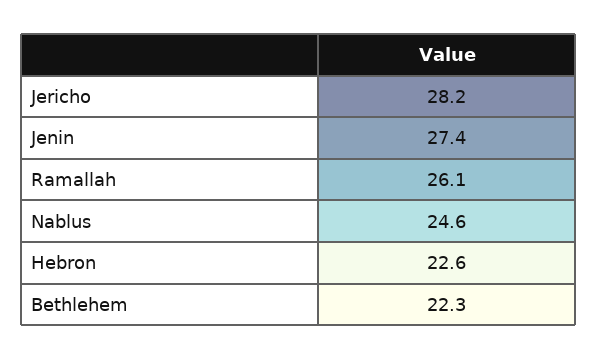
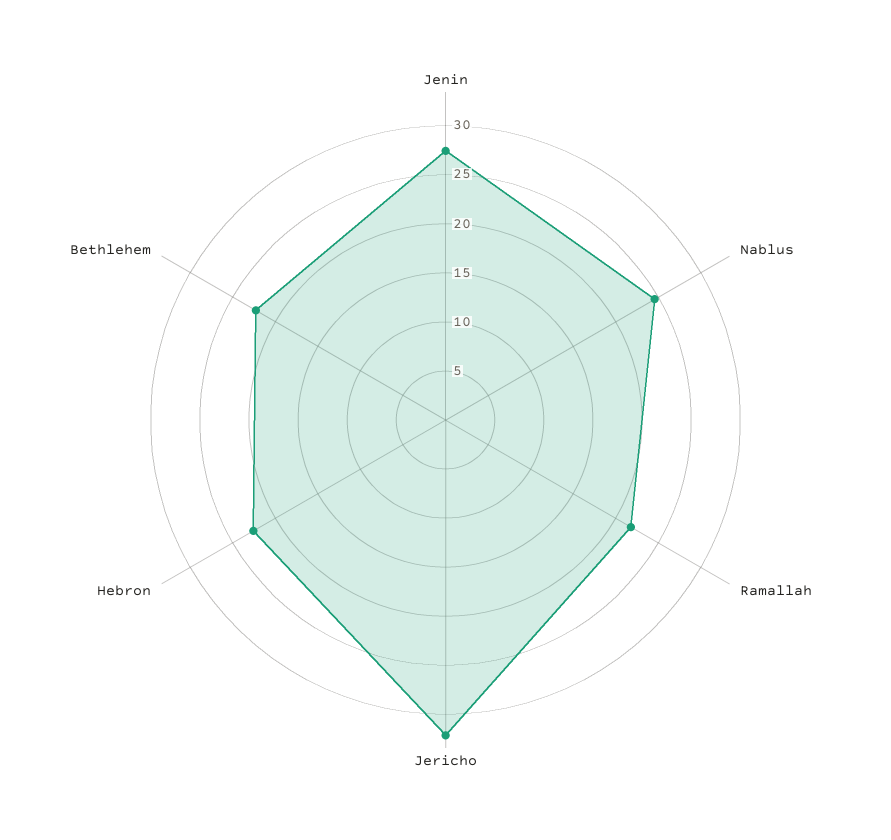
Jericho: 28.2 -> 32
Ramallah: 26.1 -> 22

